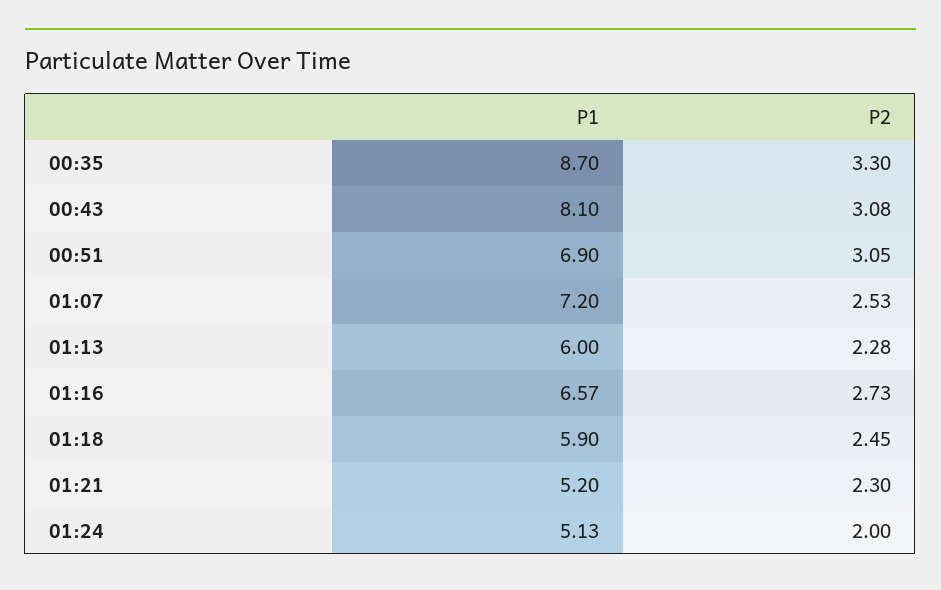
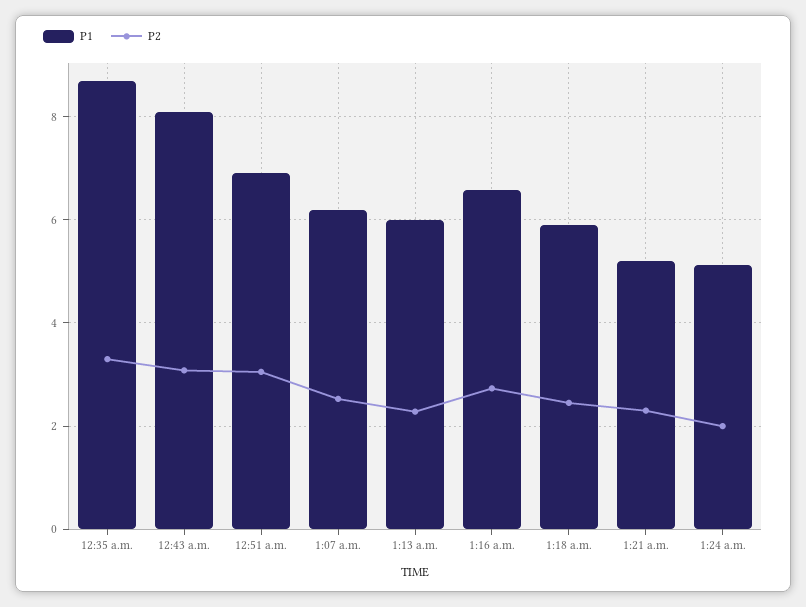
P1, 01:07: 7.2 -> 6.2

